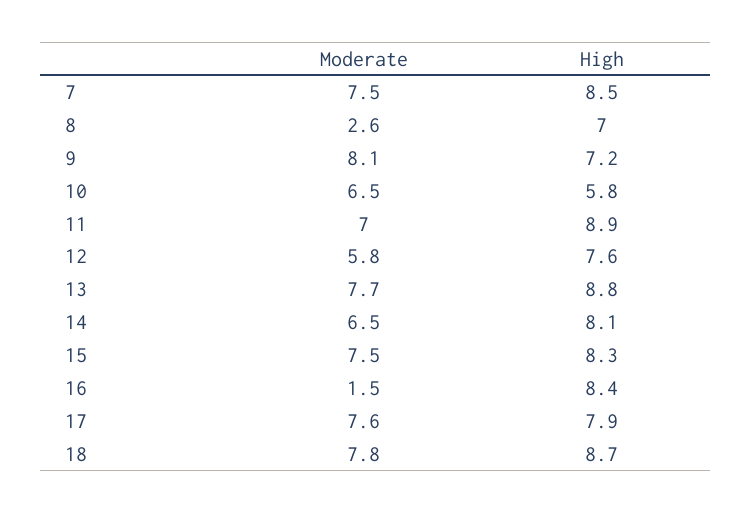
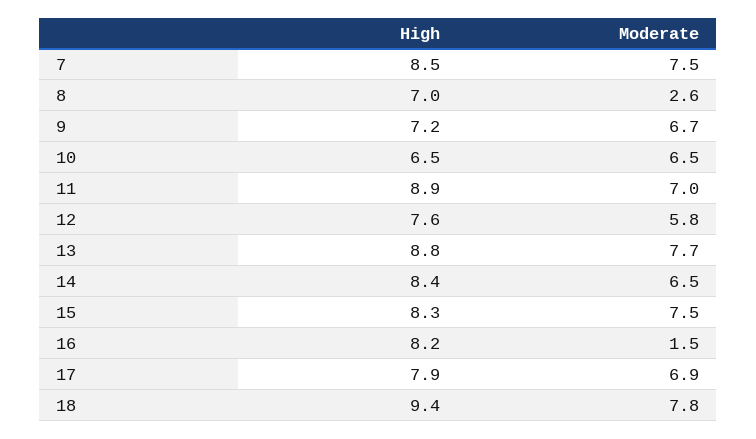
Moderate, 9: 8.1 -> 6.7
High, 10: 5.8 -> 6.5
High, 14: 8.1 -> 8.4
High, 16: 8.4 -> 8.2
Moderate, 17: 7.6 -> 6.9
High, 18: 8.7 -> 9.4

